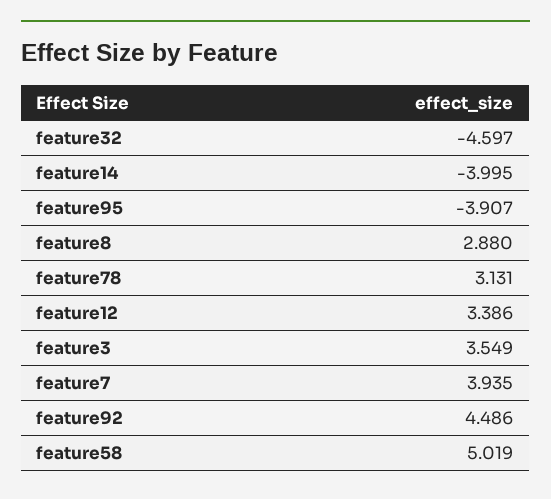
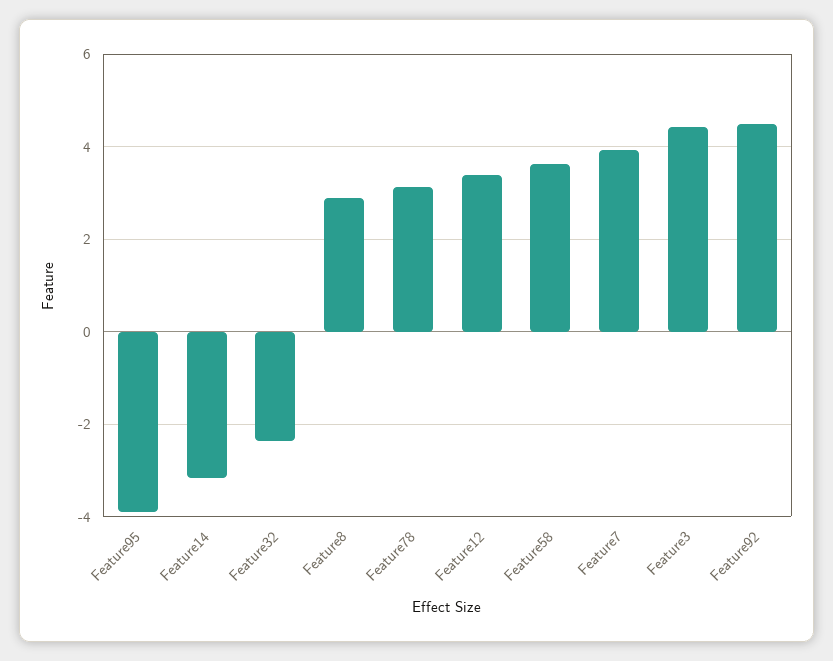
feature32: -4.597 -> -2.4
feature14: -3.995 -> -3.2
feature3: 3.549 -> 4.4
feature58: 5.019 -> 3.6

